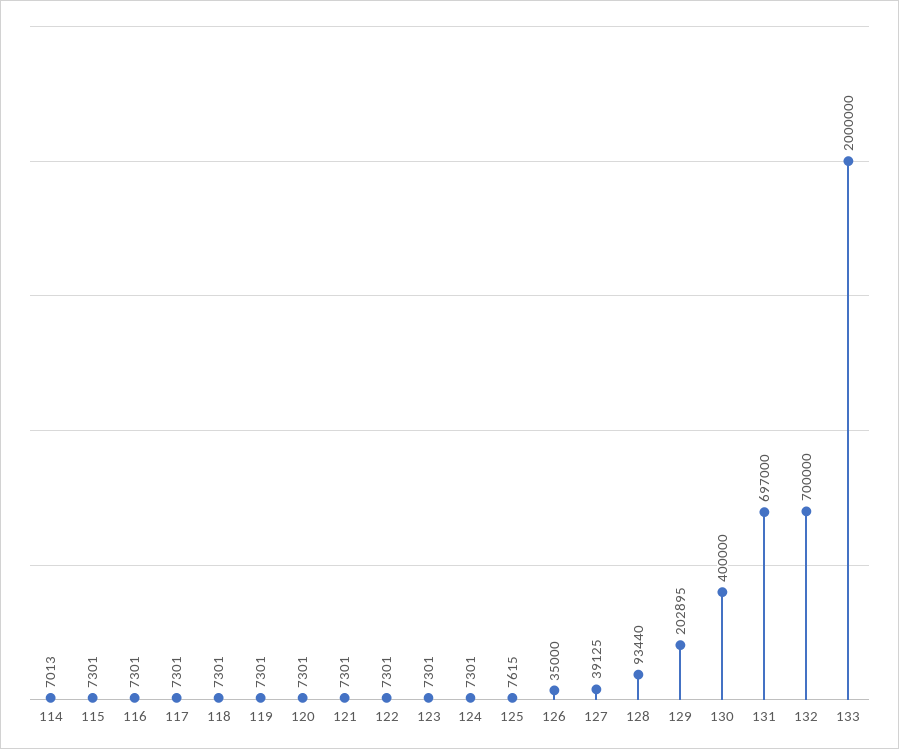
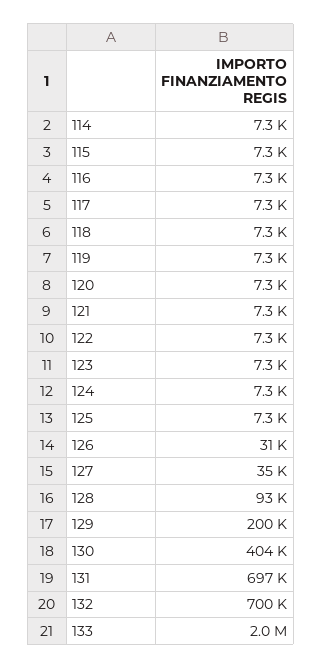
114: 7013 -> 7300
125: 7615 -> 7300
126: 35000 -> 31000
127: 39125 -> 35000
129: 202895 -> 200000
130: 400000 -> 404000

